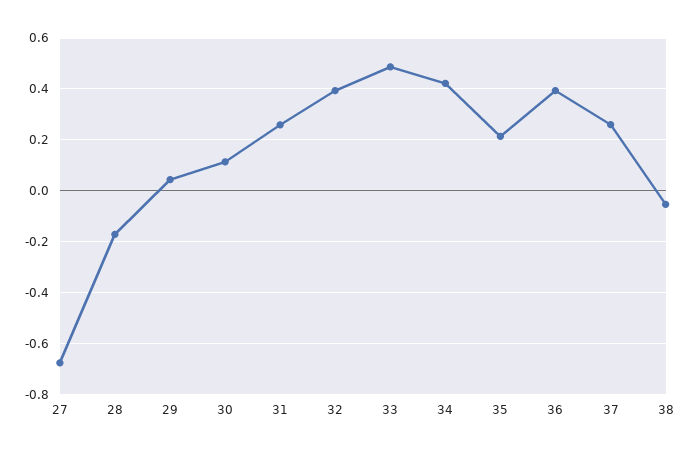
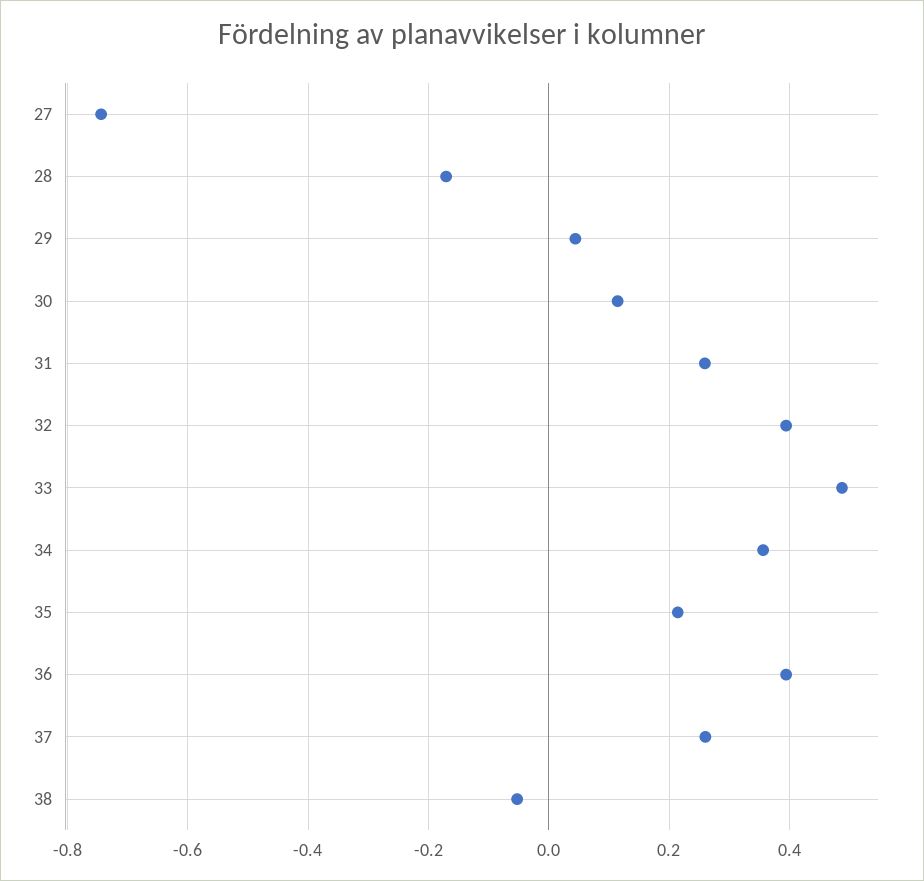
27: -0.675 -> -0.74
34: 0.425 -> 0.36

